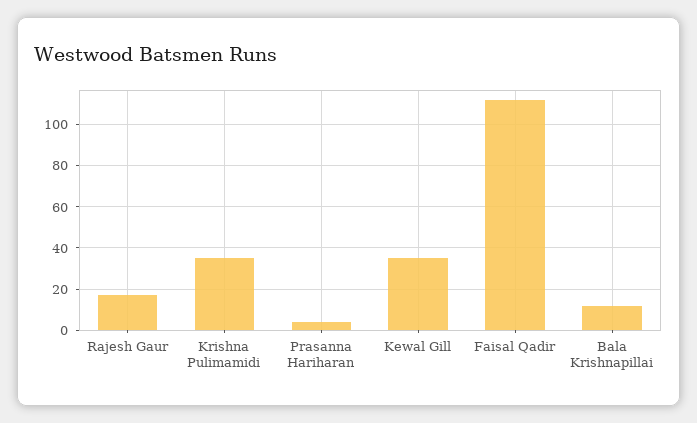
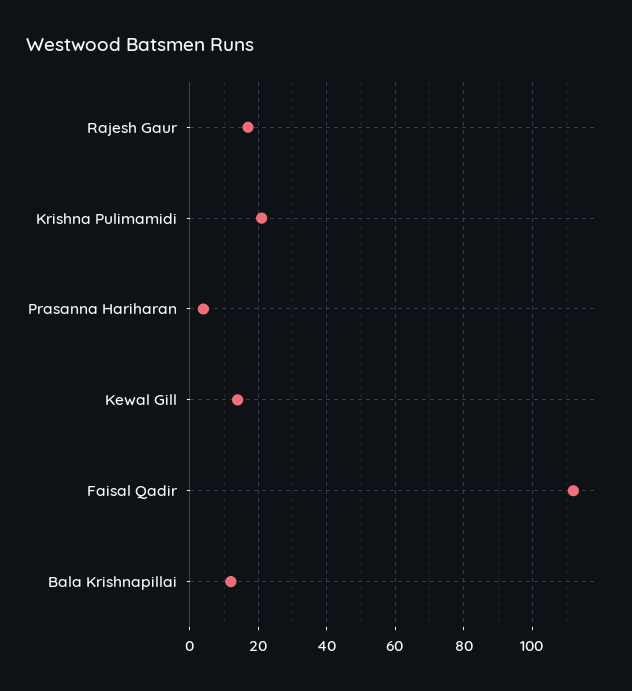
Krishna Pulimamidi: 35 -> 20
Kewal Gill: 35 -> 15

